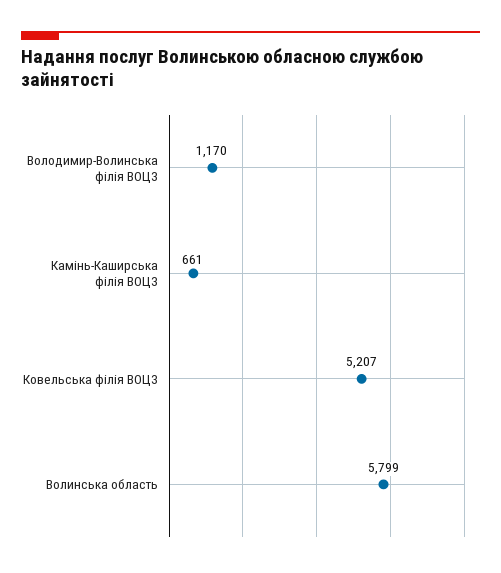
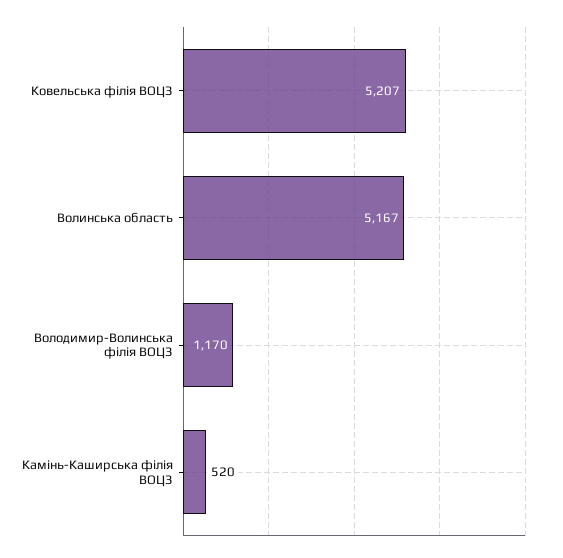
Камінь-Каширська філія ВОЦЗ: 661 -> 520
Волинська область: 5799 -> 5167

